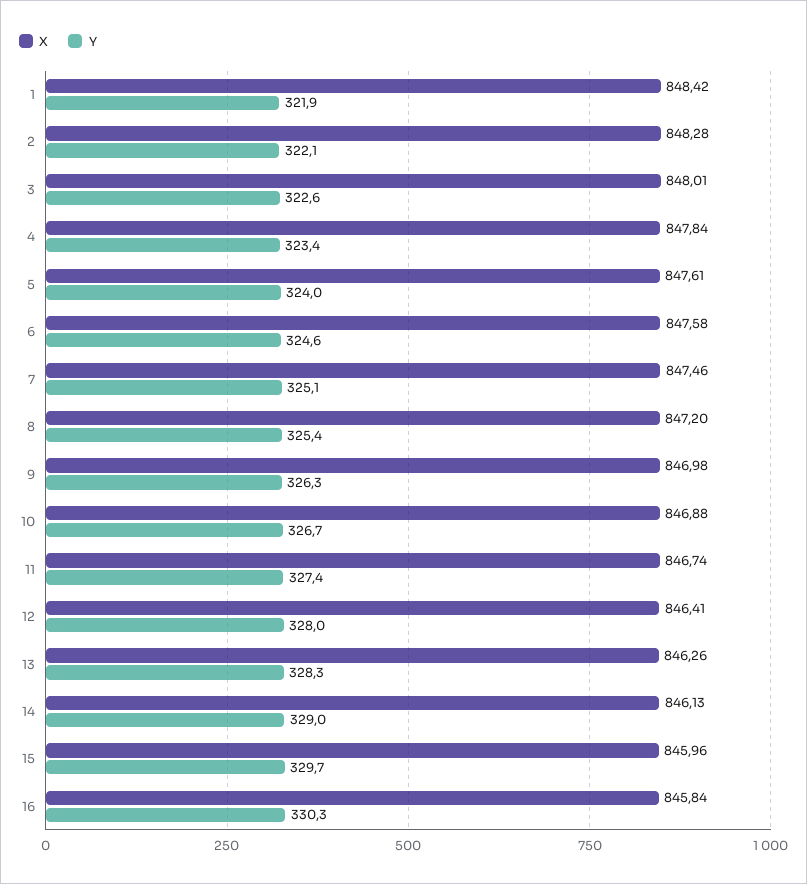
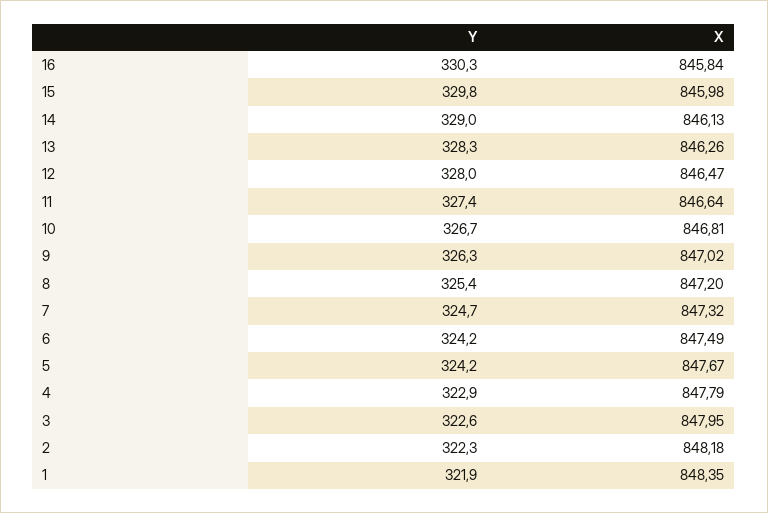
X, 1: 848.42 -> 848.35
X, 2: 848.28 -> 848.18
Y, 2: 322.1 -> 322.3
X, 3: 848.01 -> 847.95
X, 4: 847.84 -> 847.79
Y, 4: 323.4 -> 322.9
X, 5: 847.61 -> 847.67
Y, 5: 324 -> 324.2
X, 6: 847.58 -> 847.49
Y, 6: 324.6 -> 324.2
X, 7: 847.46 -> 847.32
Y, 7: 325.1 -> 324.7
X, 9: 846.98 -> 847.02
X, 10: 846.88 -> 846.81
X, 11: 846.74 -> 846.64
X, 12: 846.41 -> 846.47
X, 15: 845.96 -> 845.98
Y, 15: 329.7 -> 329.8

